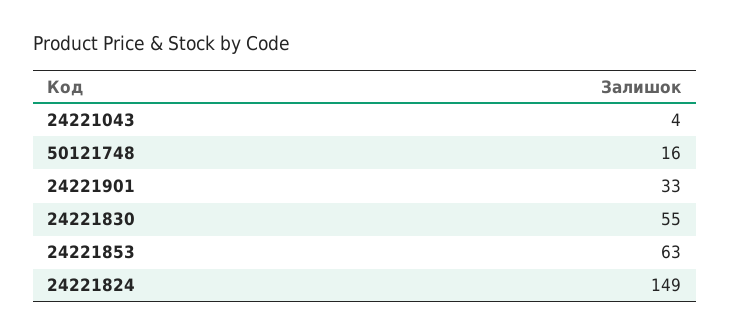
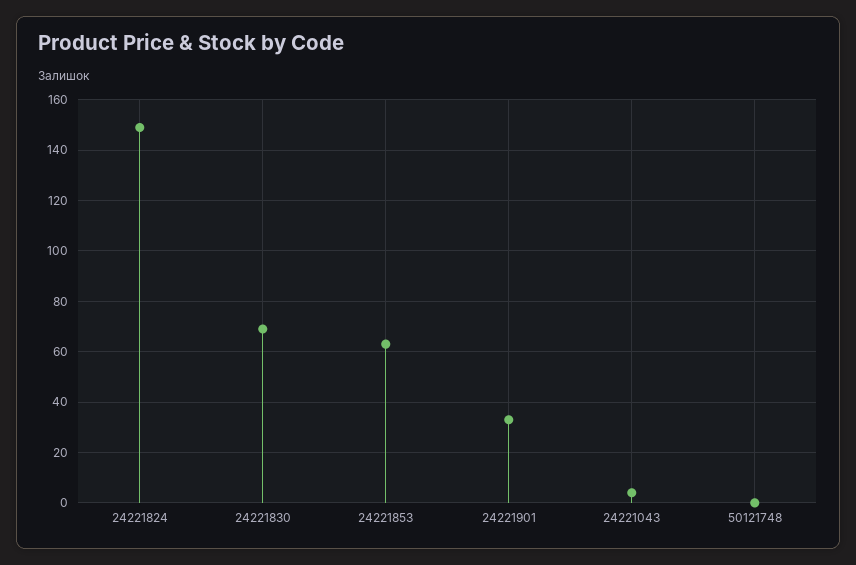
50121748: 16 -> 0
24221830: 55 -> 70

